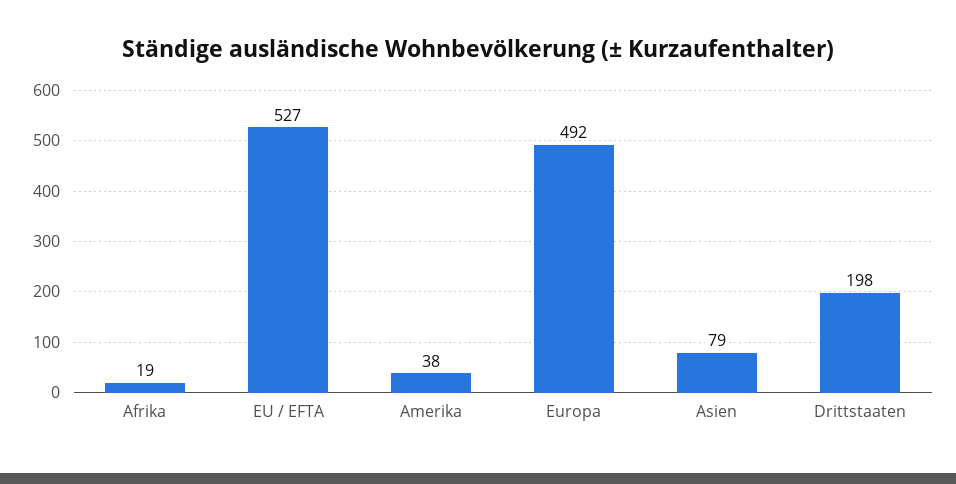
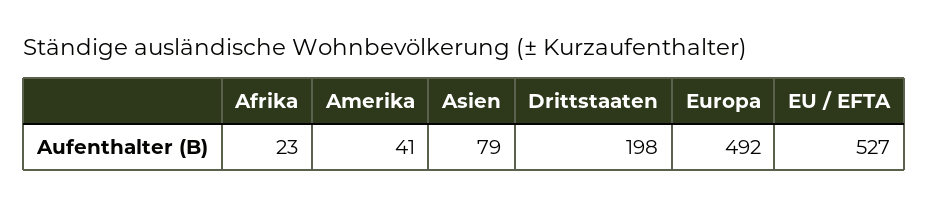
Afrika: 19 -> 23
Amerika: 38 -> 41

